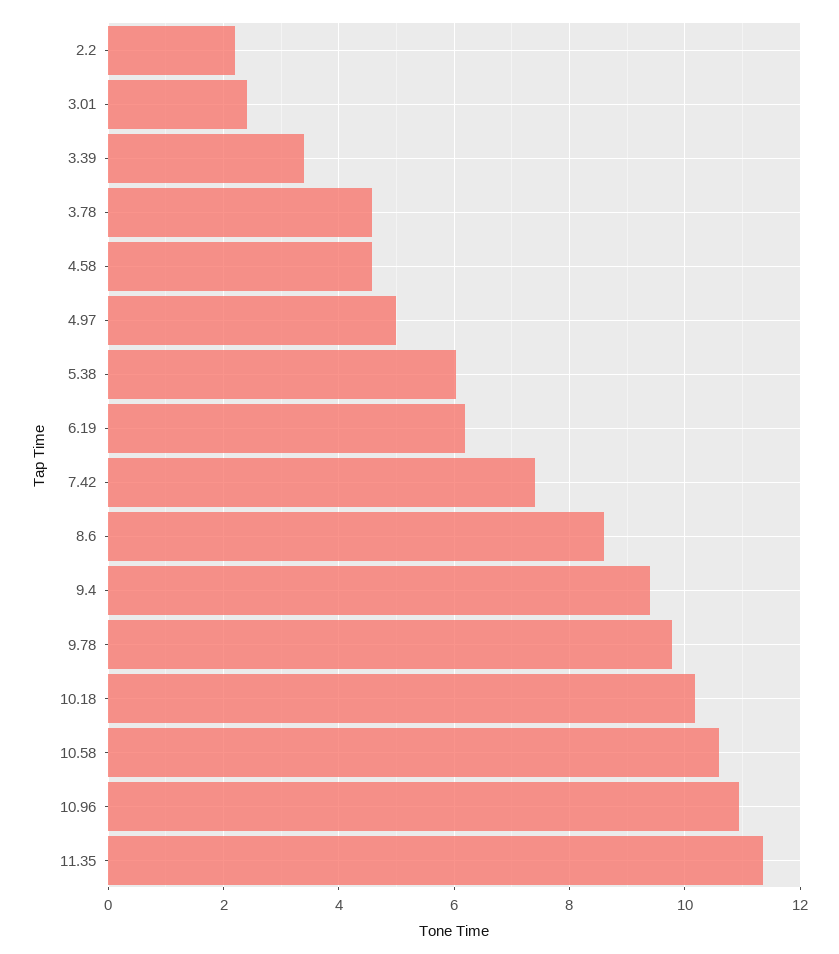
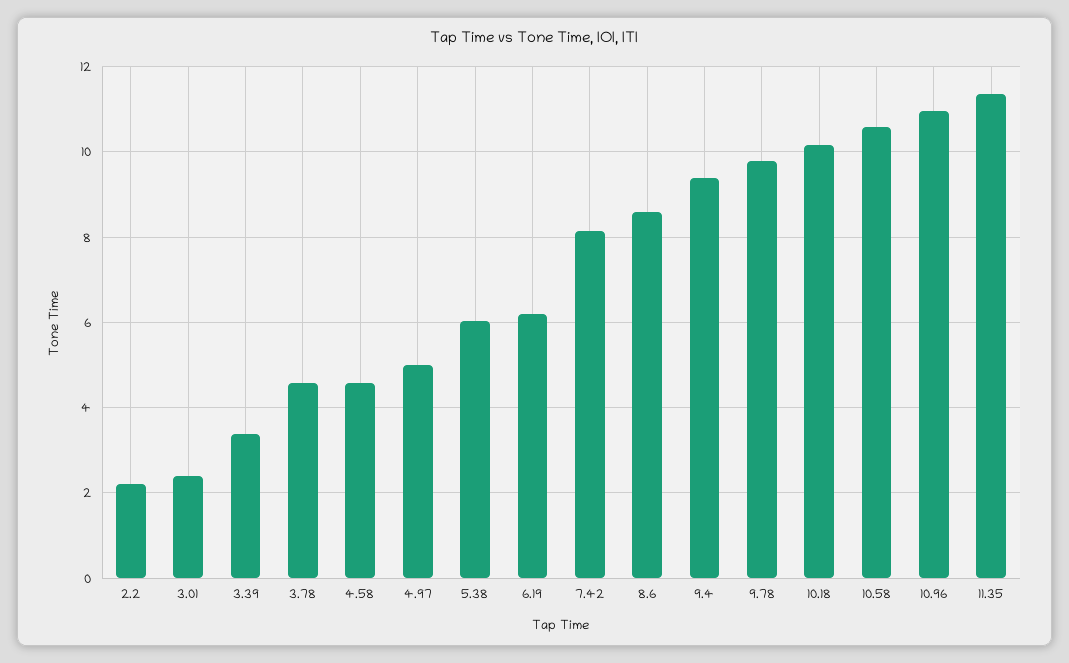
7.42: 7.4 -> 8.2

